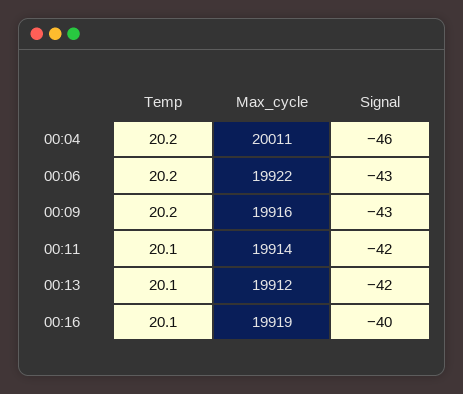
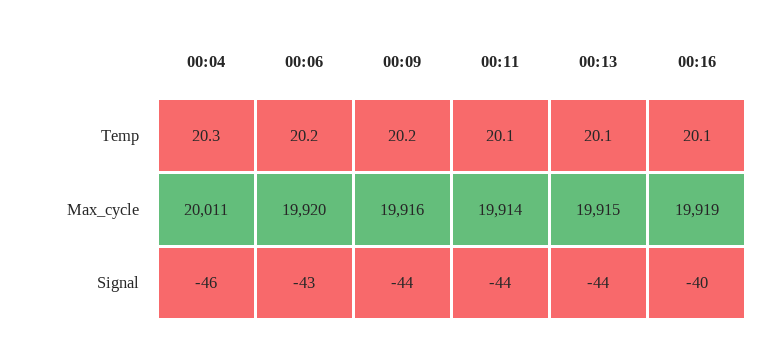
Temp, 00:04: 20.2 -> 20.3
Max_cycle, 00:06: 19922 -> 19920
Signal, 00:09: -43 -> -44
Signal, 00:11: -42 -> -44
Max_cycle, 00:13: 19912 -> 19915
Signal, 00:13: -42 -> -44

